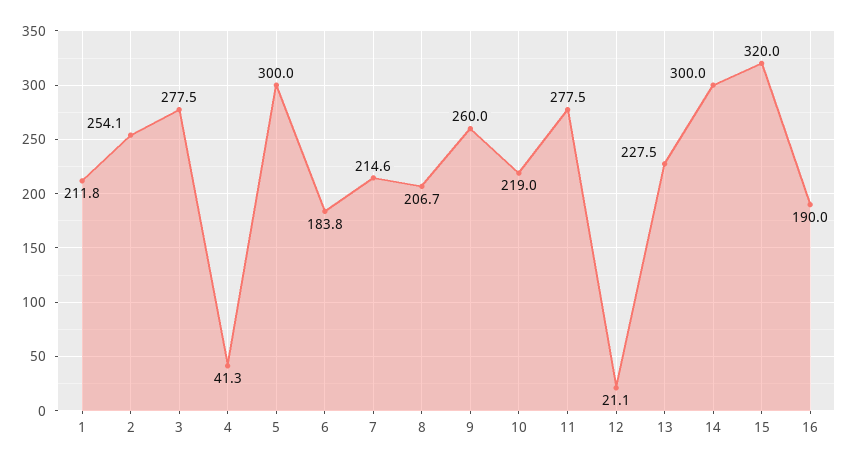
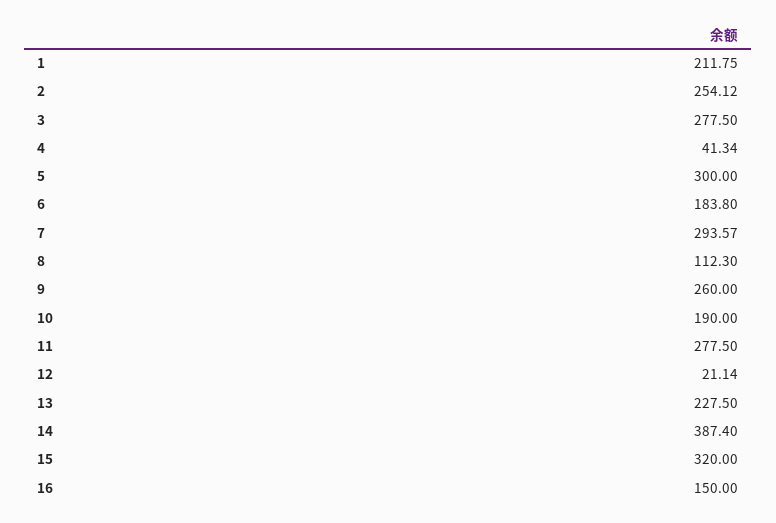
7: 214.6 -> 293.57
8: 206.7 -> 112.3
10: 219 -> 190
14: 300 -> 387.4
16: 190 -> 150

